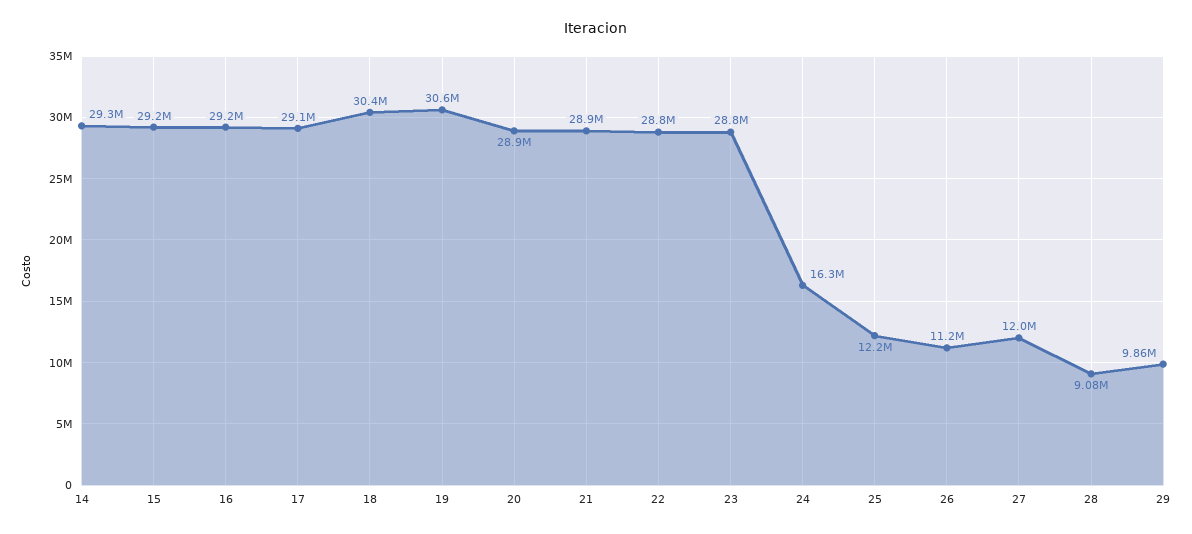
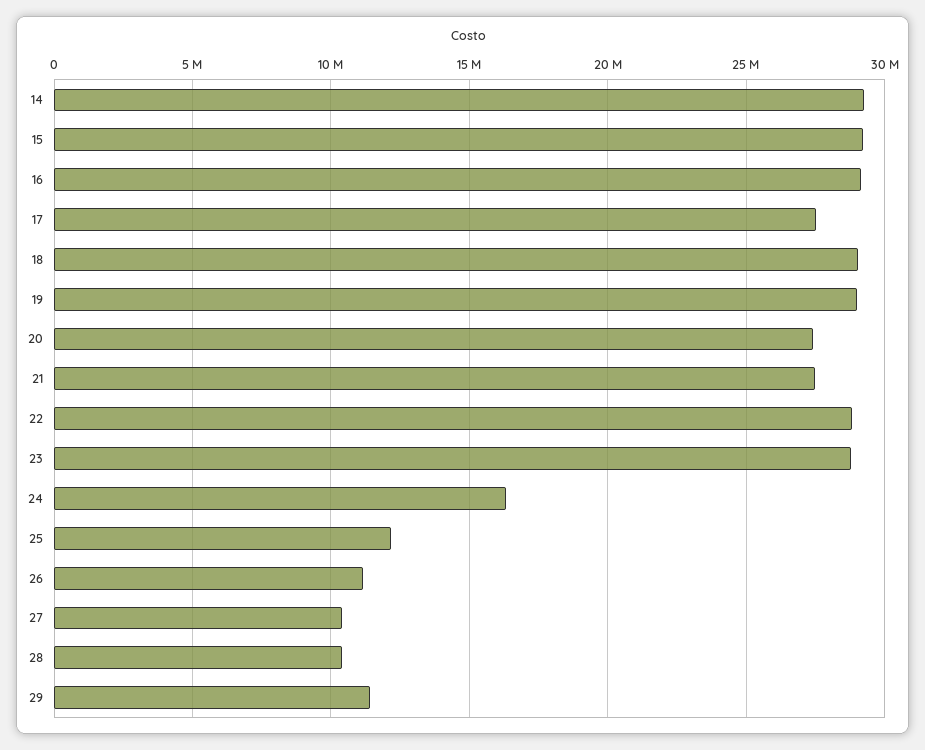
17: 29100000 -> 27500000
18: 30400000 -> 29000000
19: 30600000 -> 29000000
20: 28900000 -> 27500000
21: 28900000 -> 27500000
27: 12000000 -> 10500000
28: 9080000 -> 10500000
29: 9860000 -> 11500000

